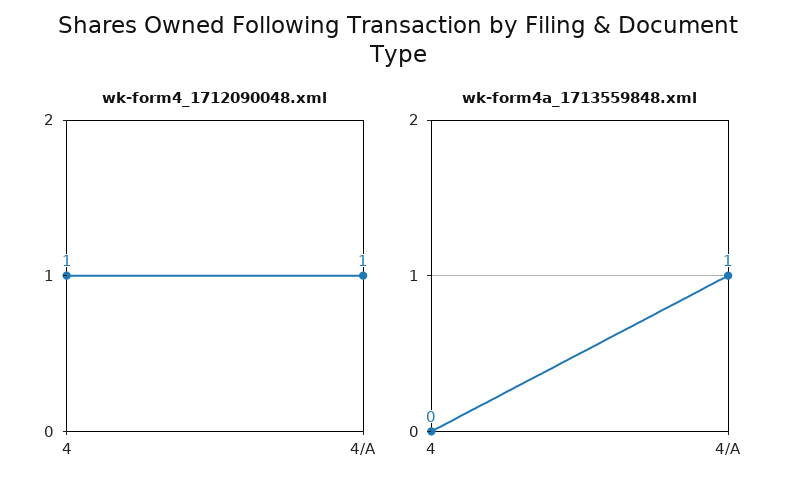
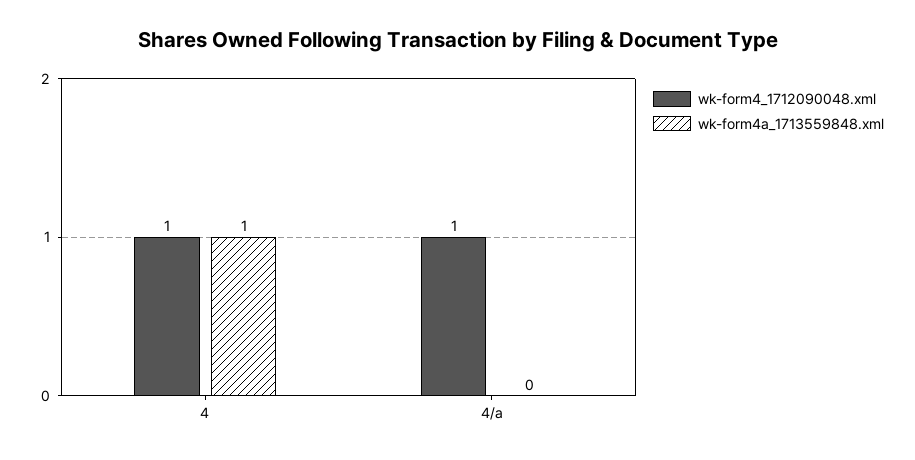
wk-form4a_1713559848.xml, 4: 0 -> 1
wk-form4a_1713559848.xml, 4/A: 1 -> 0

